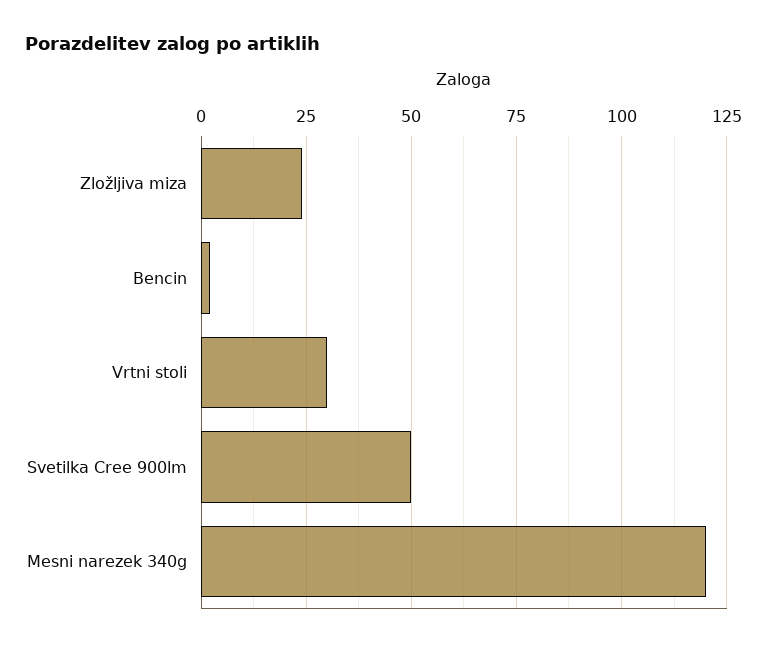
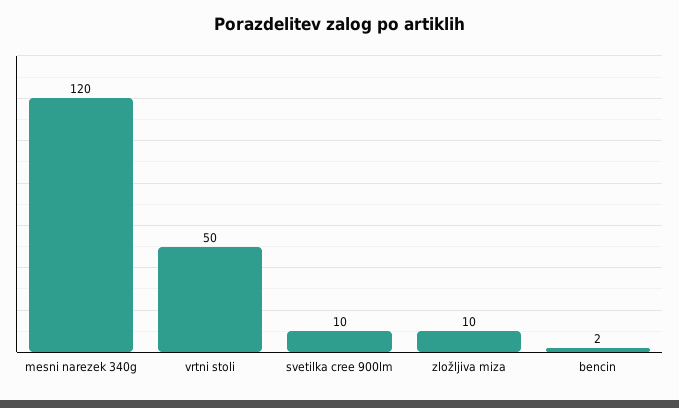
Zložljiva miza: 25 -> 10
Vrtni stoli: 30 -> 50
Svetilka Cree 900lm: 50 -> 10

